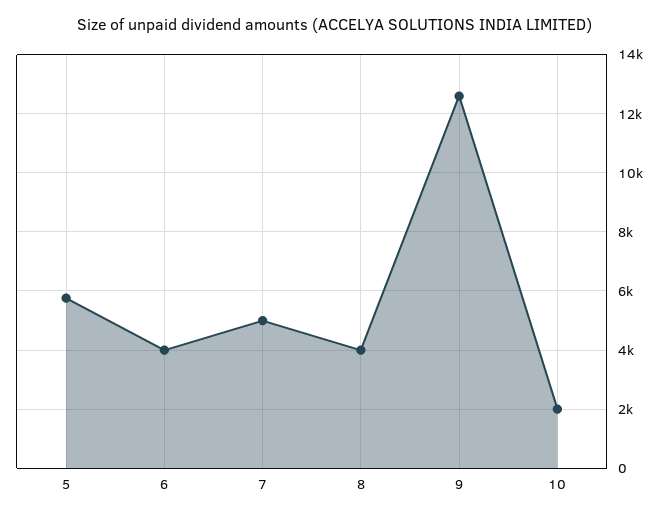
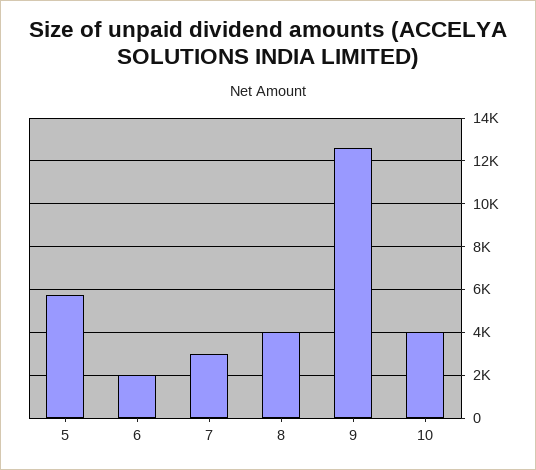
6: 4000 -> 2000
7: 5000 -> 3000
10: 2000 -> 4000

